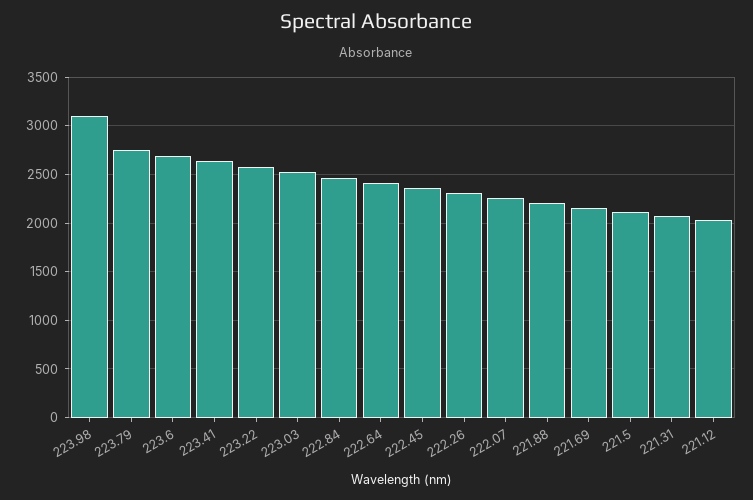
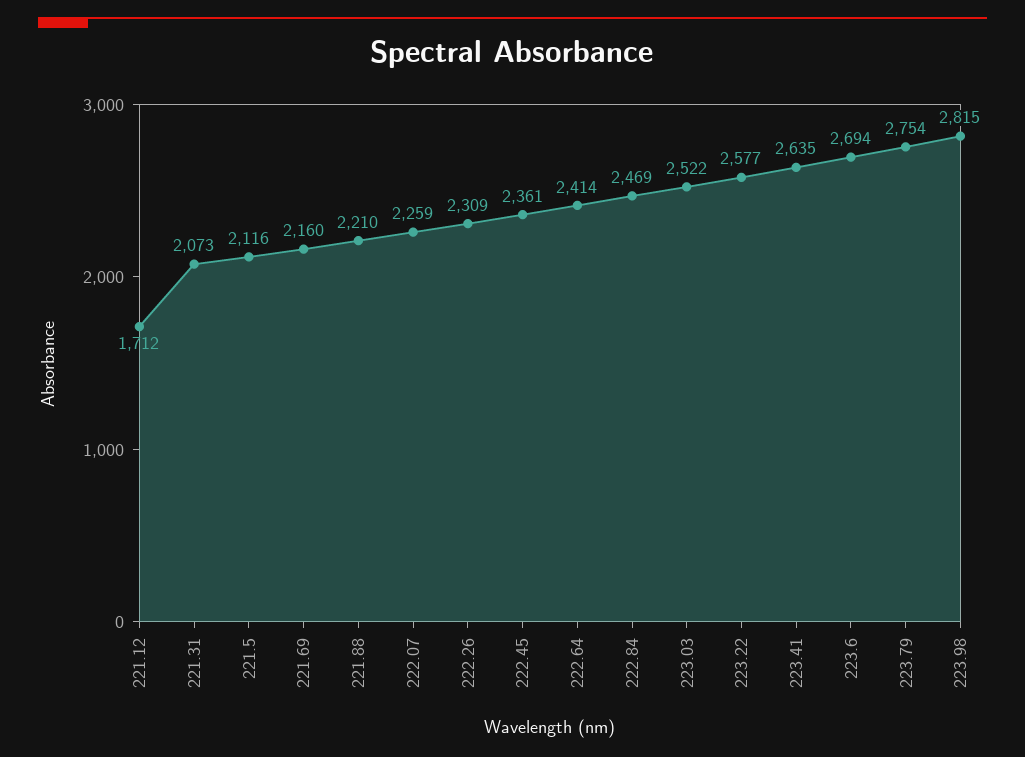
223.98: 3100 -> 2815
221.12: 2000 -> 1712

